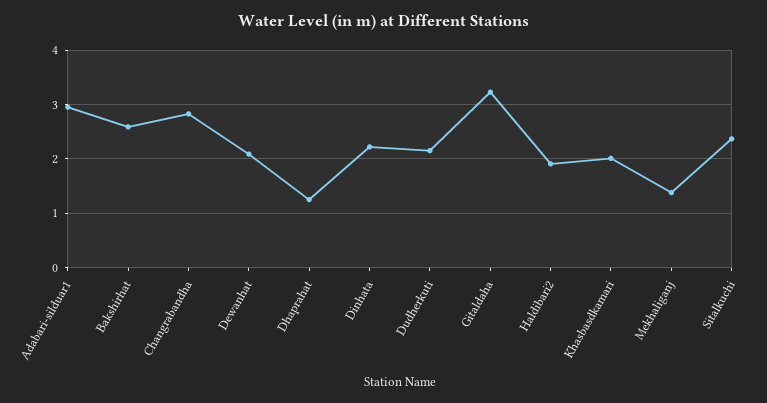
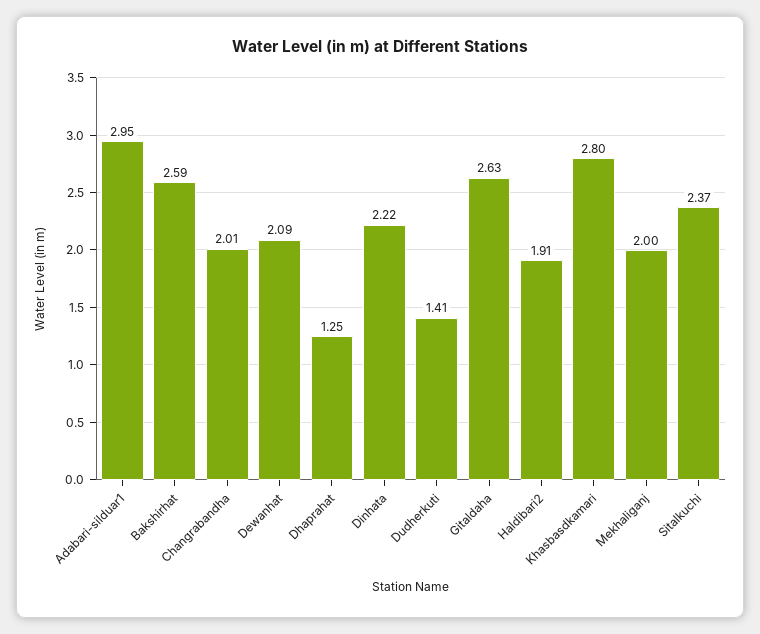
Changrabandha: 2.8 -> 2.01
Dudherkuti: 2.2 -> 1.41
Gitaldaha: 3.2 -> 2.63
Khasbasdkamari: 2 -> 2.8
Mekhaliganj: 1.4 -> 2

